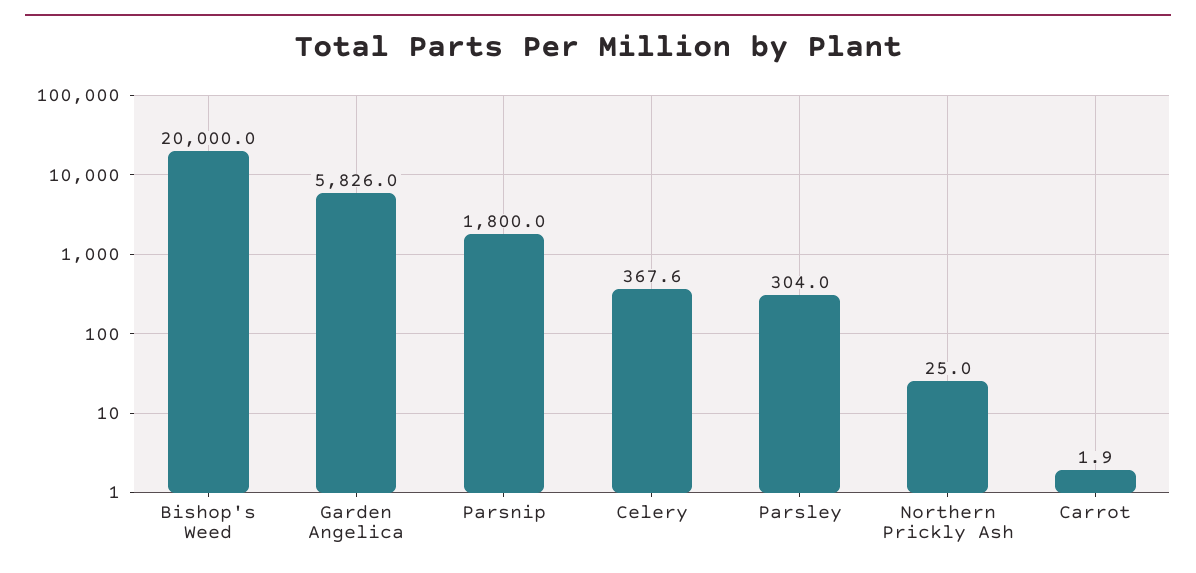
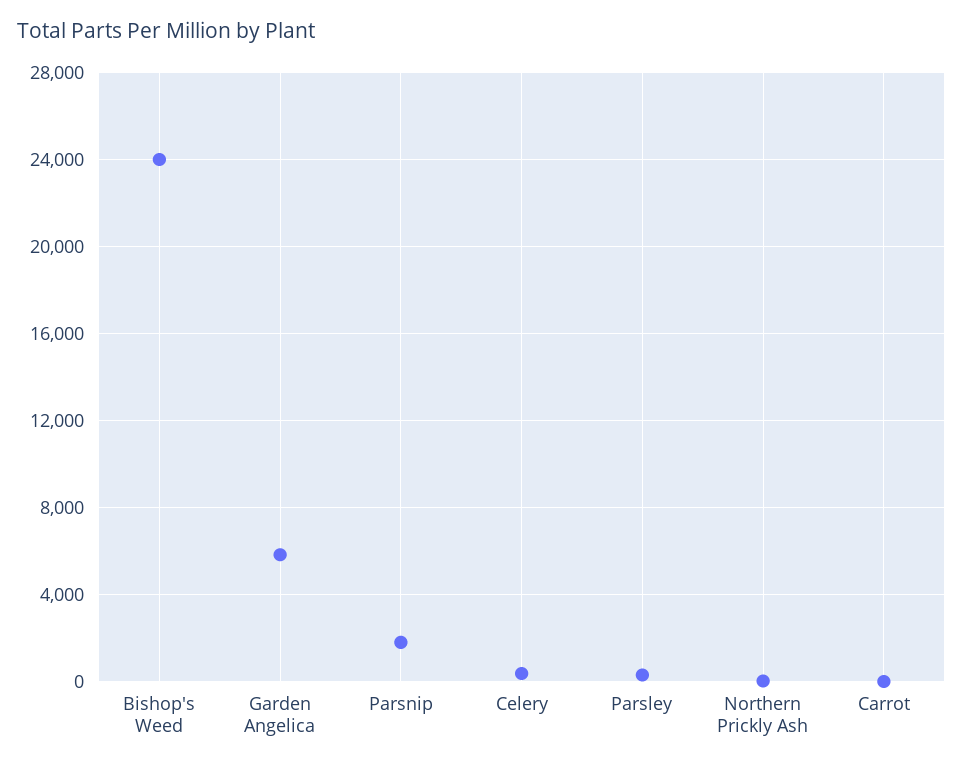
Bishop's Weed: 20000 -> 24000

